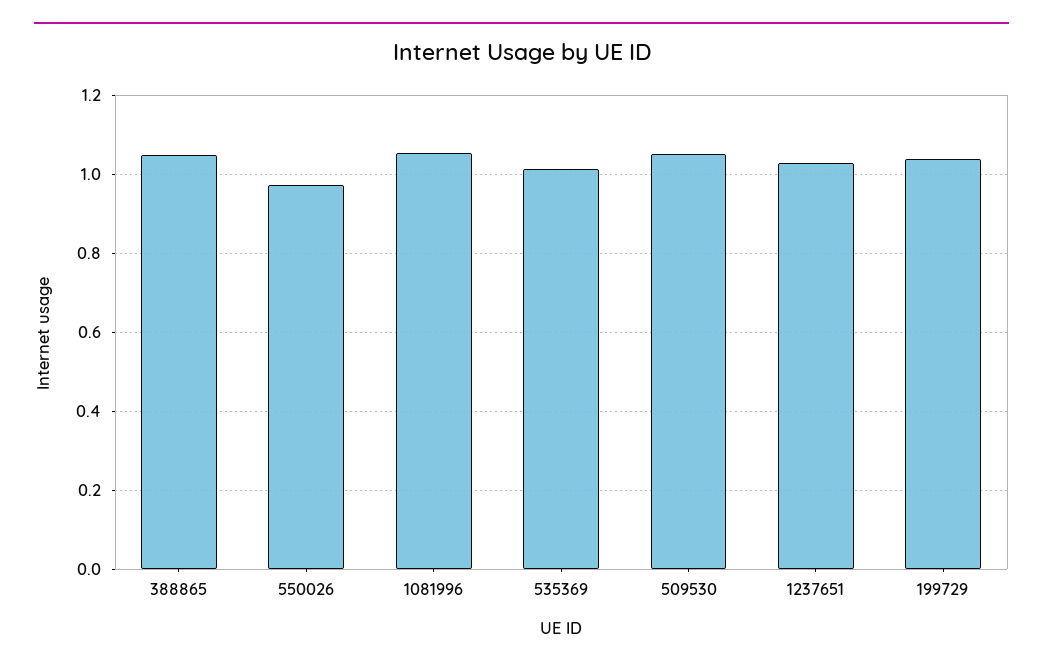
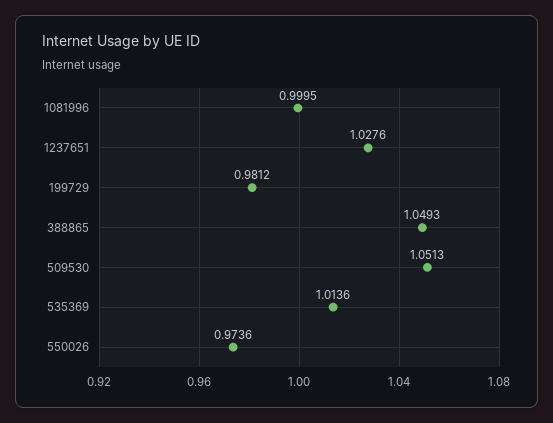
1081996: 1.06 -> 0.9995
199729: 1.04 -> 0.9812

